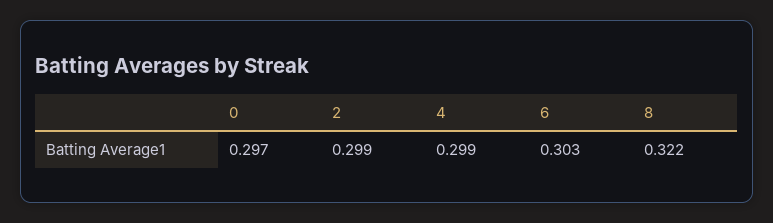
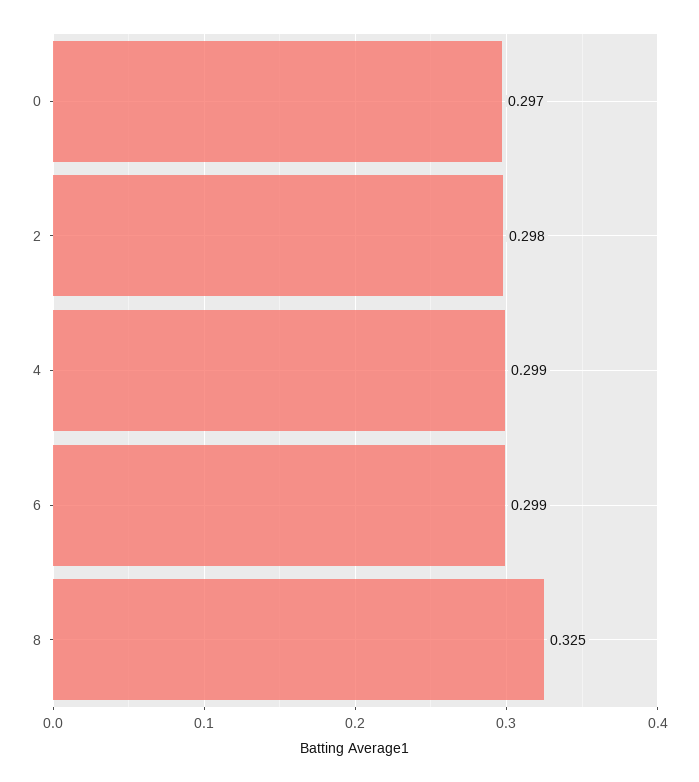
2: 0.299 -> 0.298
6: 0.303 -> 0.299
8: 0.322 -> 0.325

